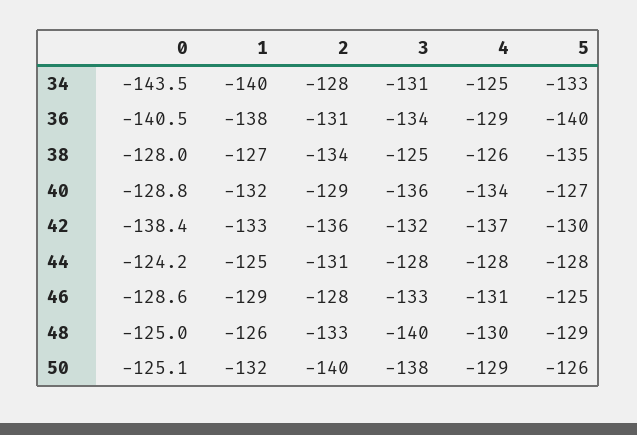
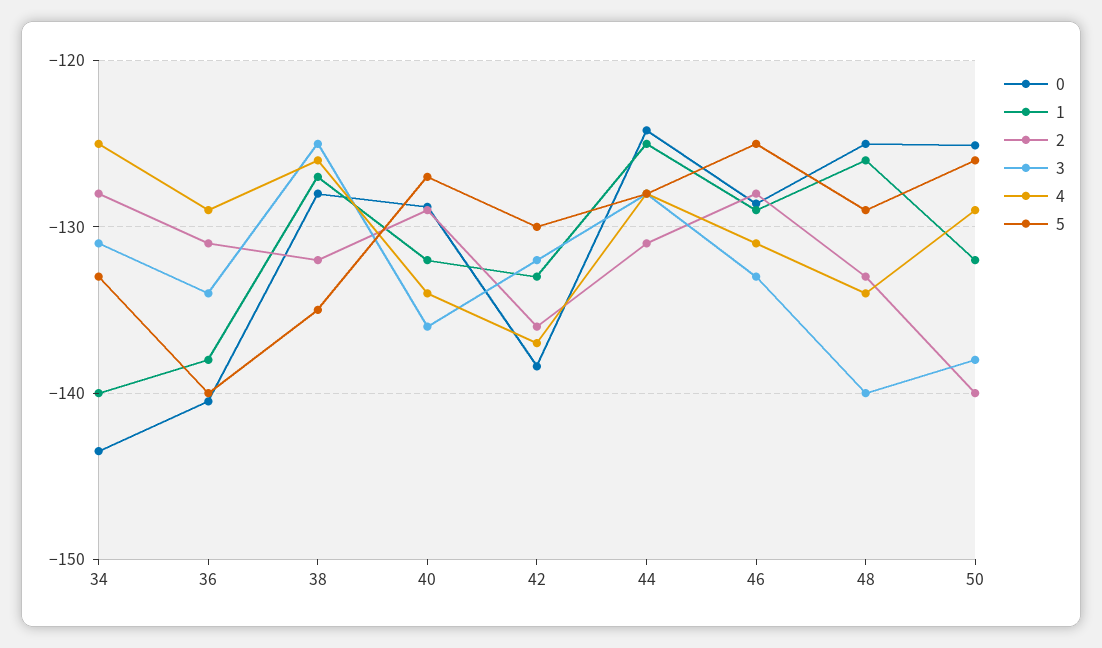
2, 38: -134 -> -132
4, 48: -130 -> -134

